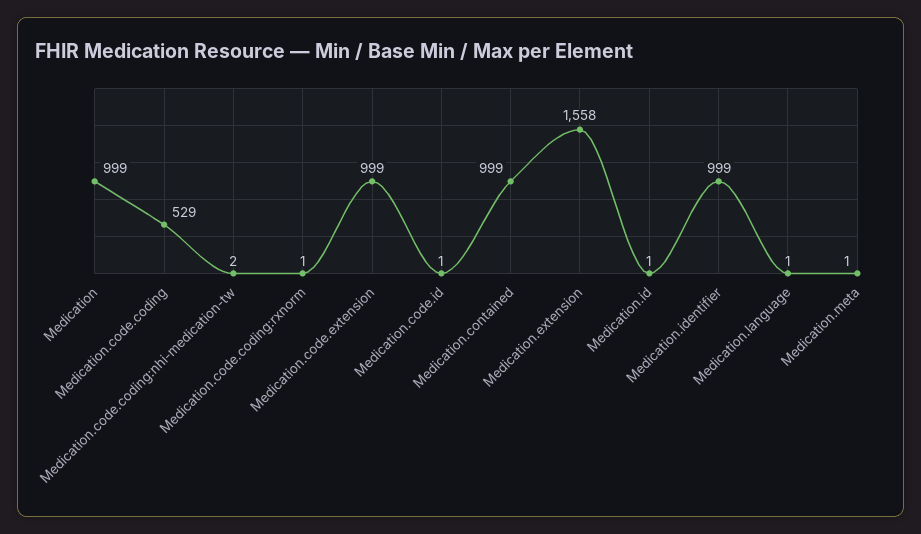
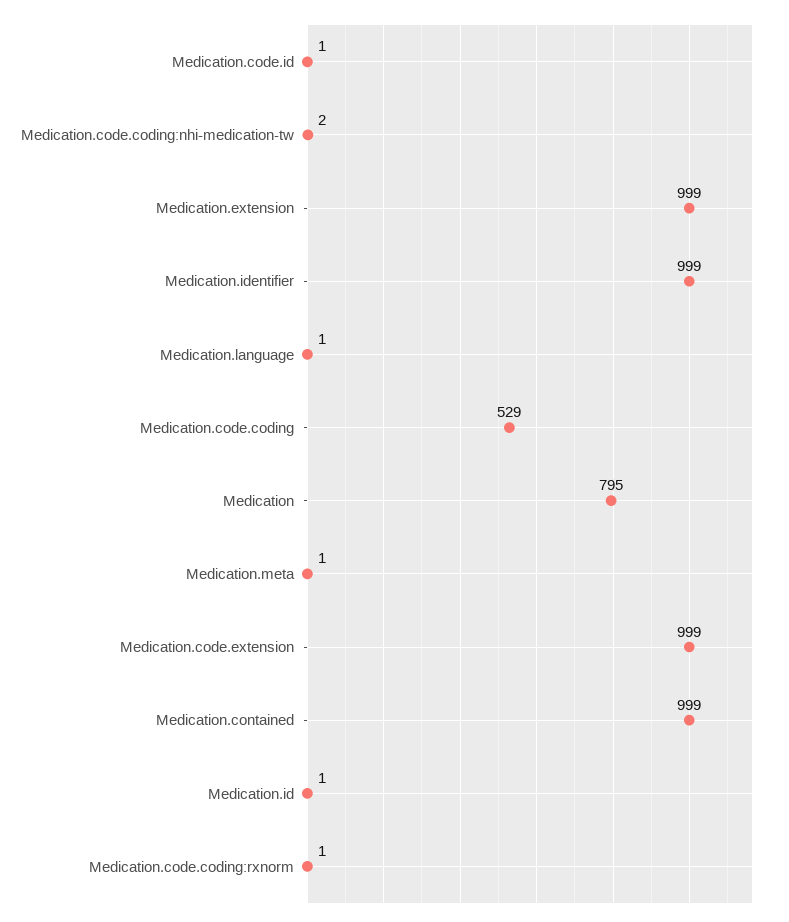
Medication: 999 -> 795
Medication.extension: 1558 -> 999

